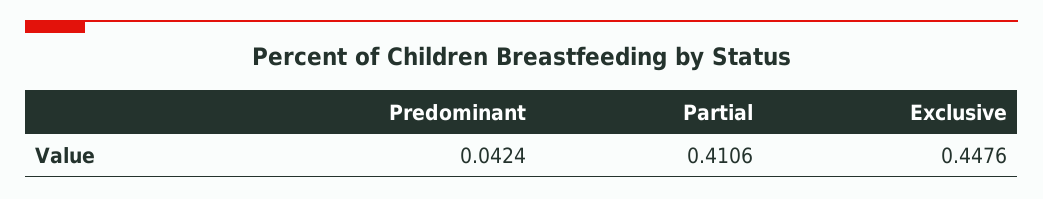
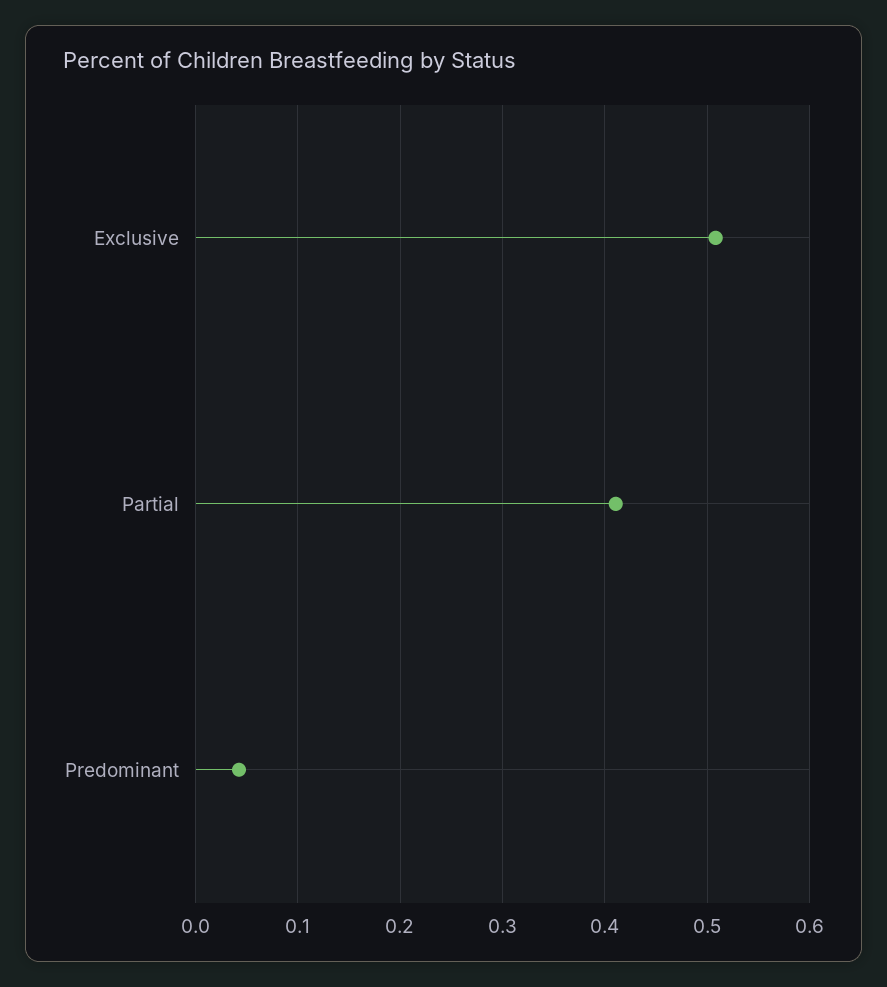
Exclusive: 0.4476 -> 0.51

